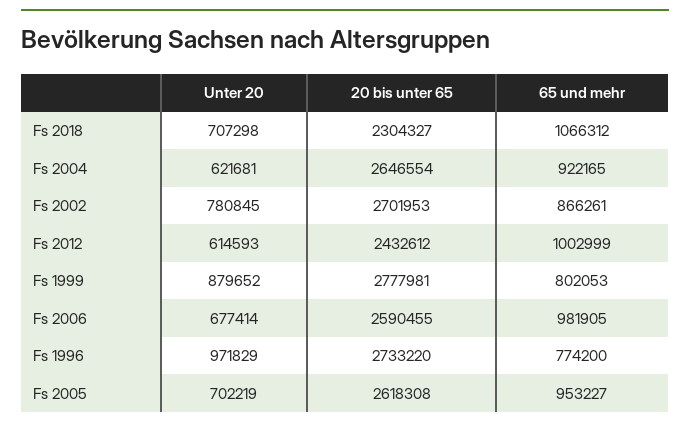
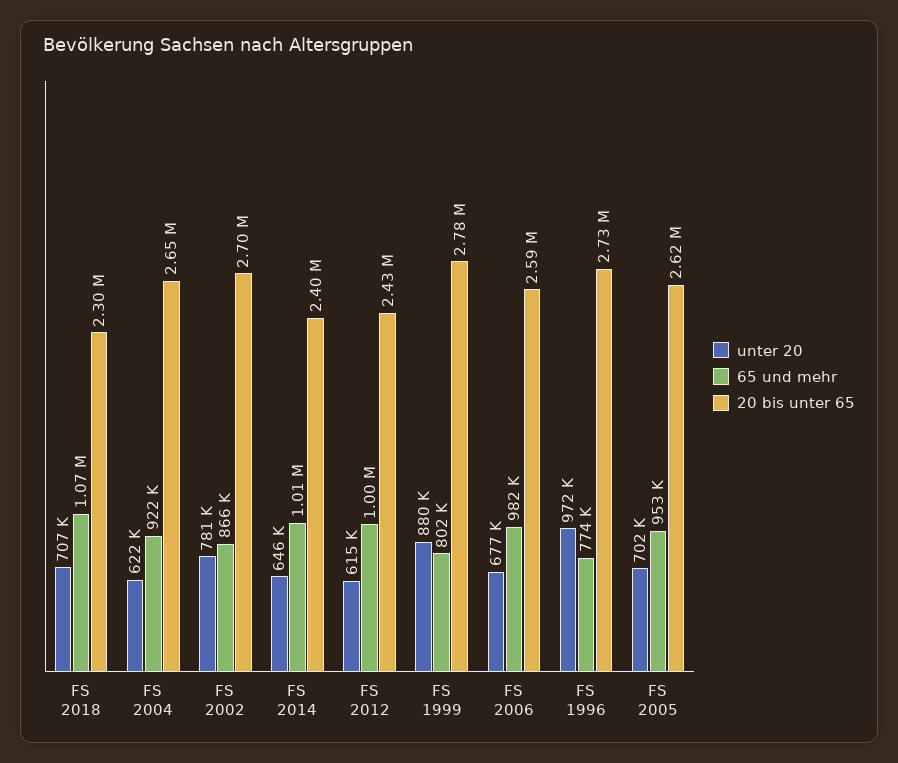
Unter 20, FS 2014: none -> 646000
65 und mehr, FS 2014: none -> 1010000
20 bis unter 65, FS 2014: none -> 2400000

